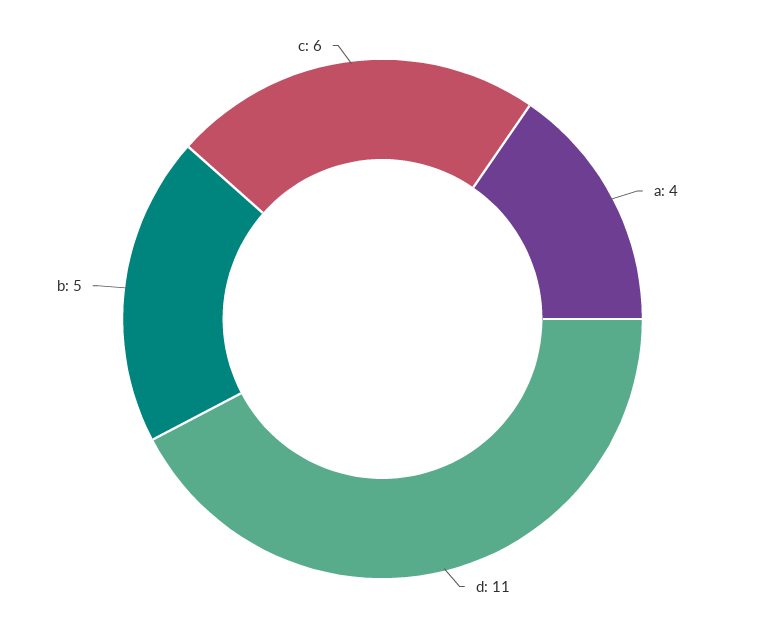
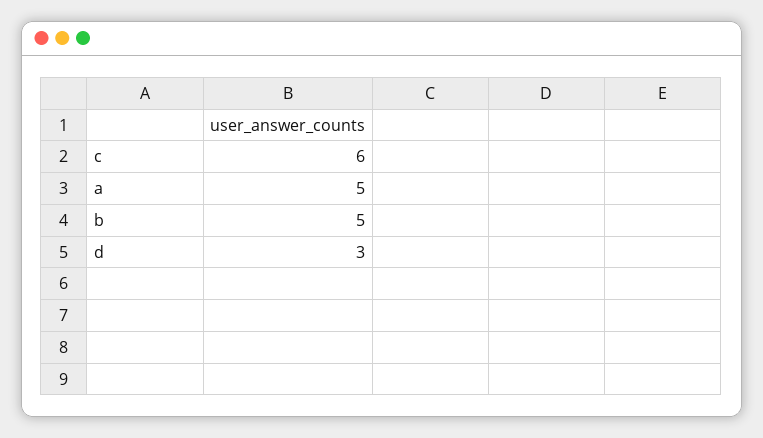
a: 4 -> 5
d: 11 -> 3

